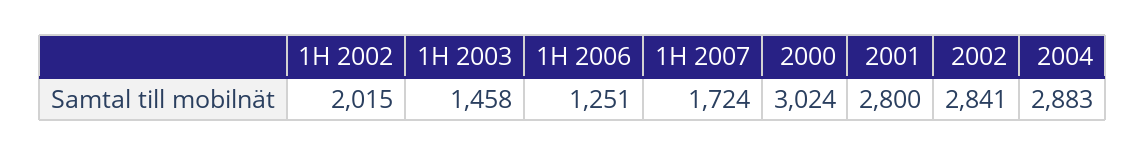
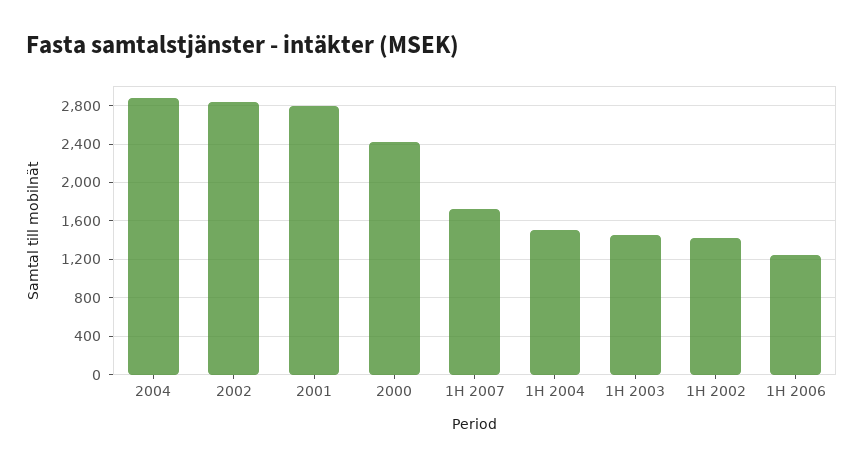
1H 2002: 2015 -> 1400
2000: 3024 -> 2400
1H 2004: none -> 1500

